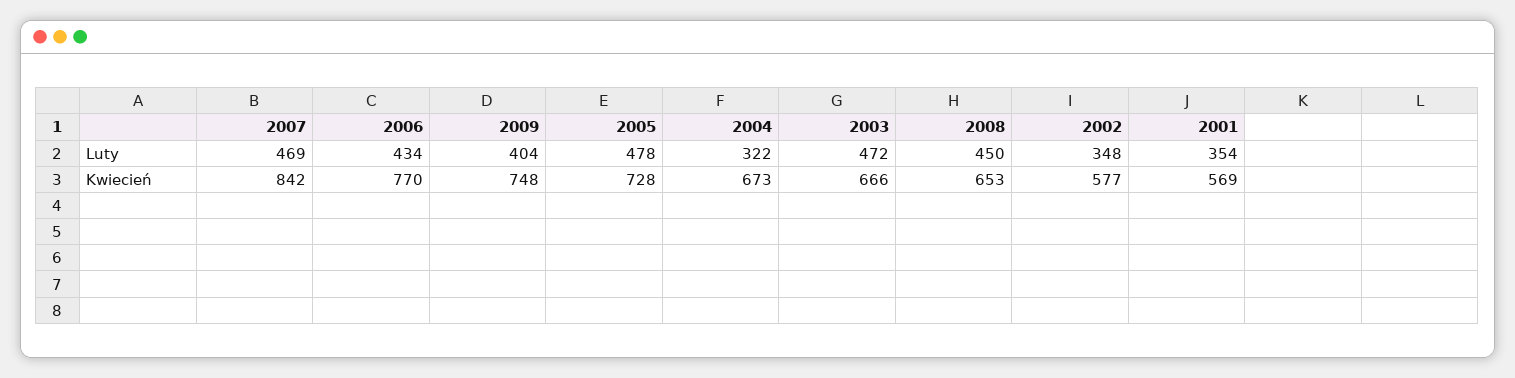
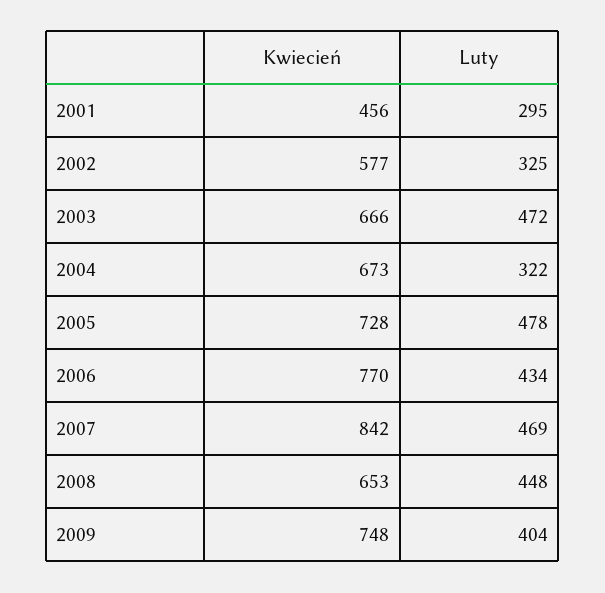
2008, Luty: 450 -> 448
2002, Luty: 348 -> 325
2001, Luty: 354 -> 295
2001, Kwiecień: 569 -> 456

